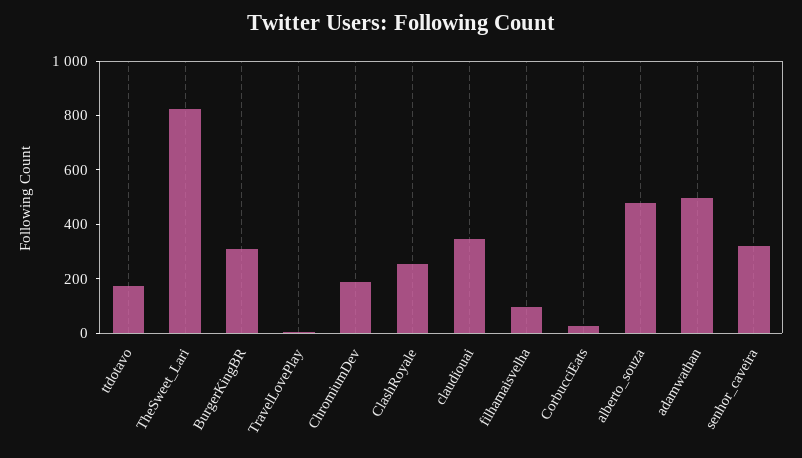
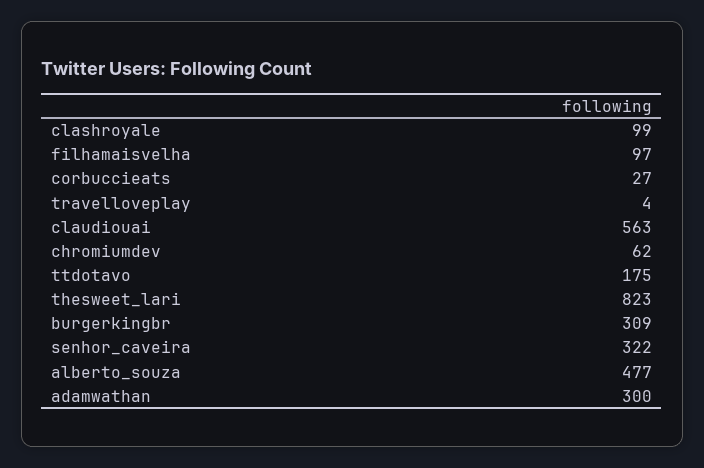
ChromiumDev: 200 -> 62
ClashRoyale: 250 -> 99
claudiouai: 350 -> 563
adamwathan: 500 -> 300

